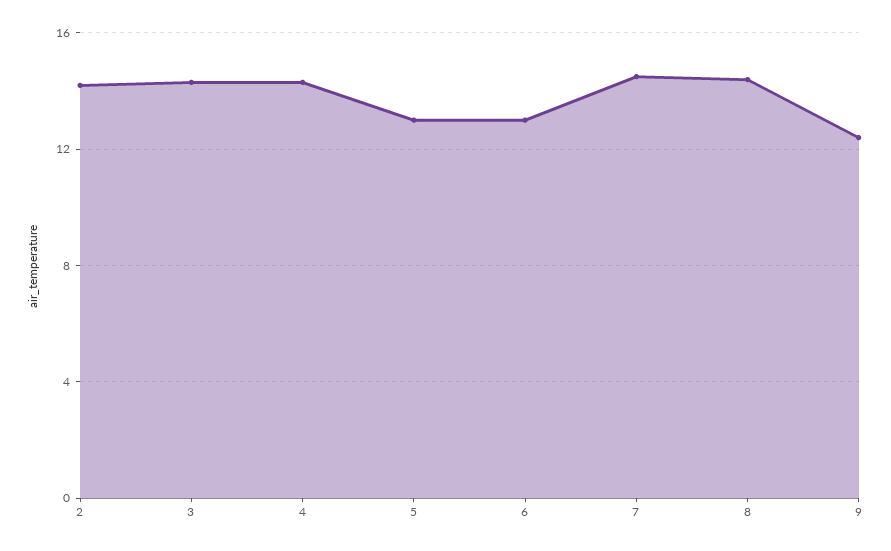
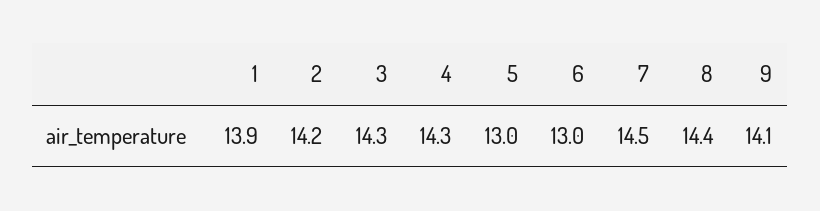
9: 12.5 -> 14.1
1: none -> 13.9

